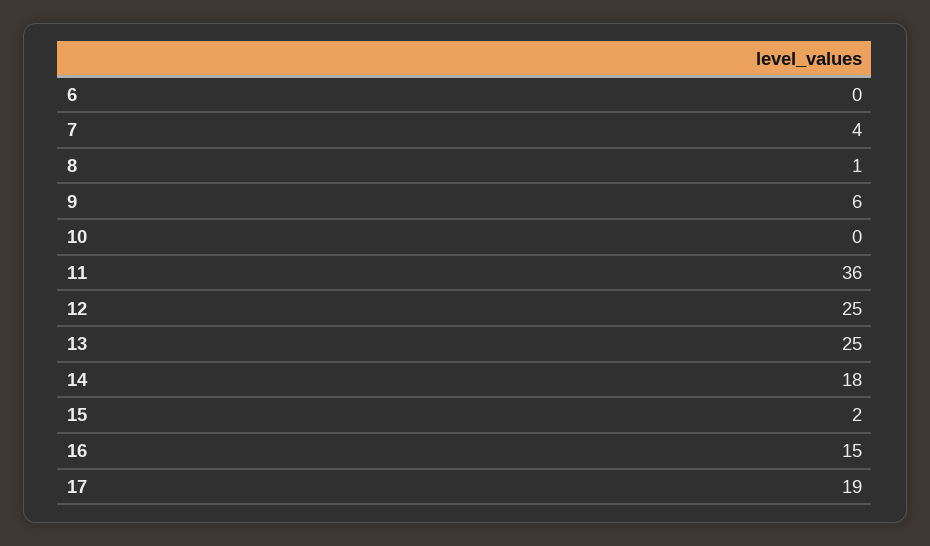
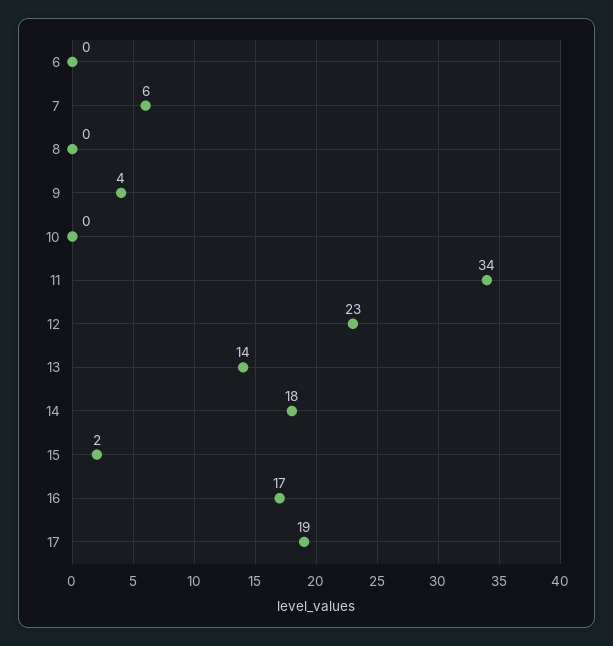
7: 4 -> 6
8: 1 -> 0
9: 6 -> 4
11: 36 -> 34
12: 25 -> 23
13: 25 -> 14
16: 15 -> 17

